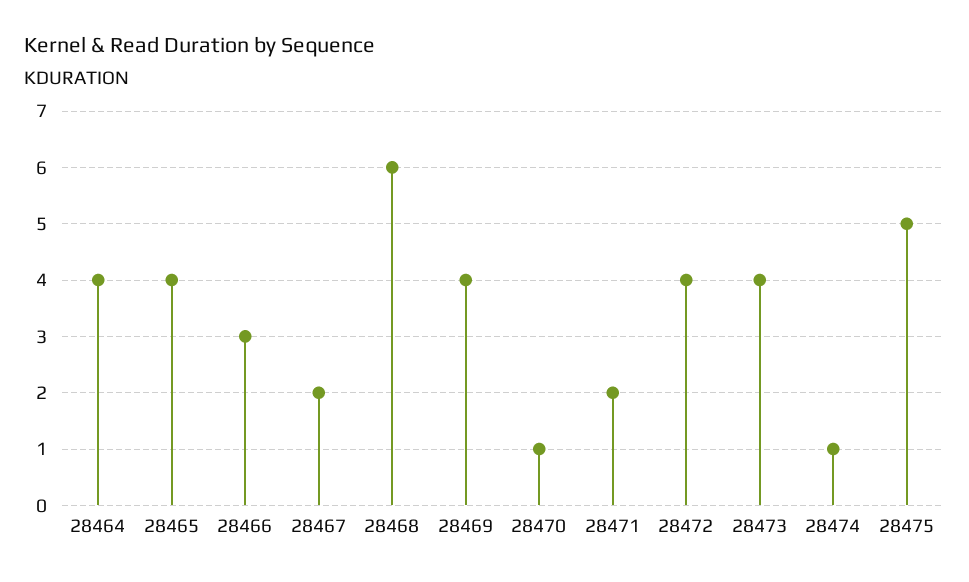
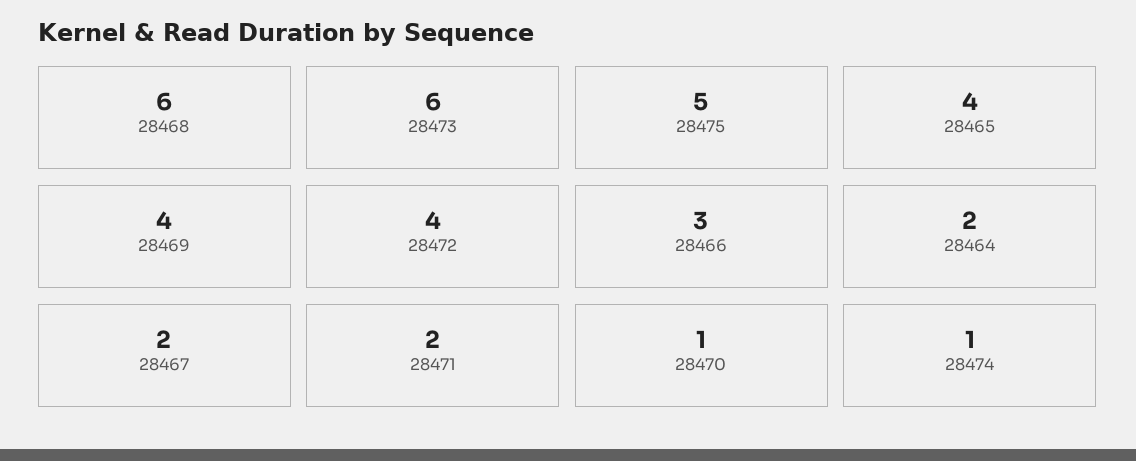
28464: 4 -> 2
28473: 4 -> 6

